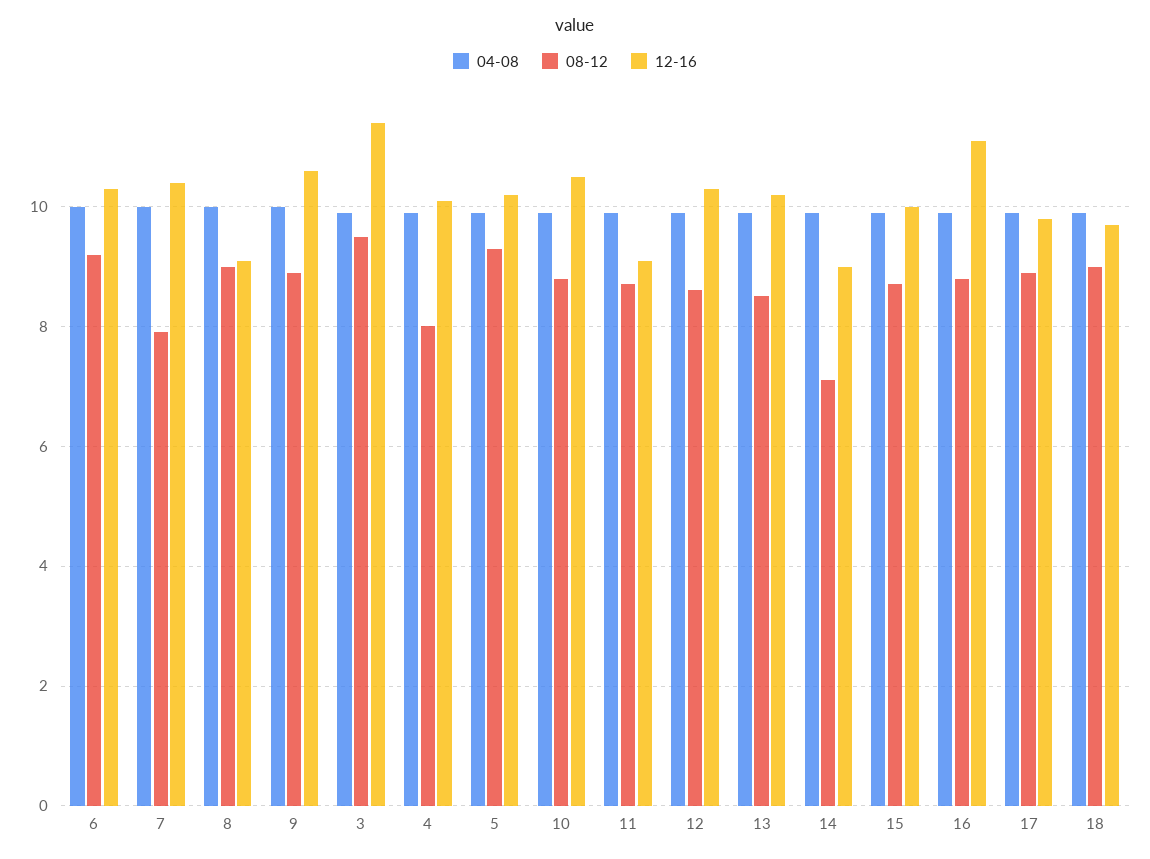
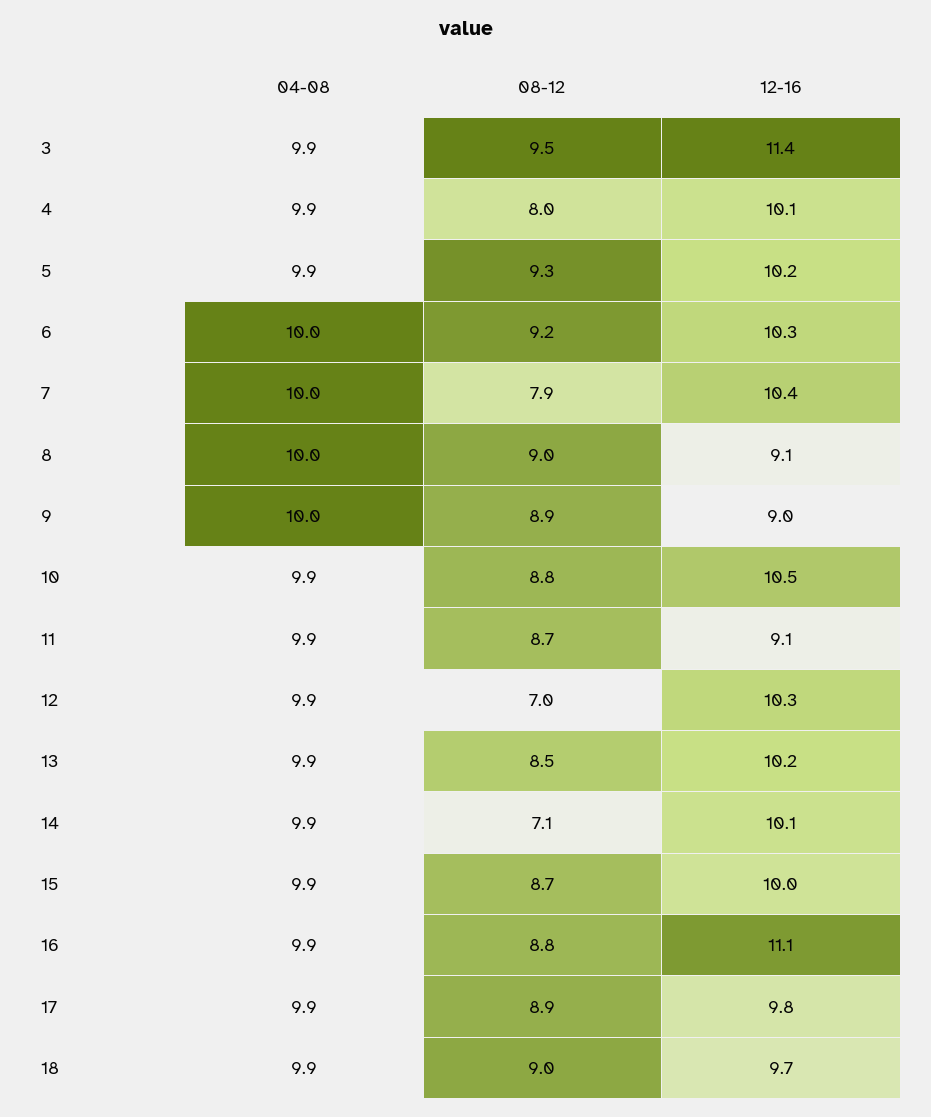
12-16, 9: 10.5 -> 9
08-12, 12: 8.5 -> 7
12-16, 14: 9 -> 10.1

